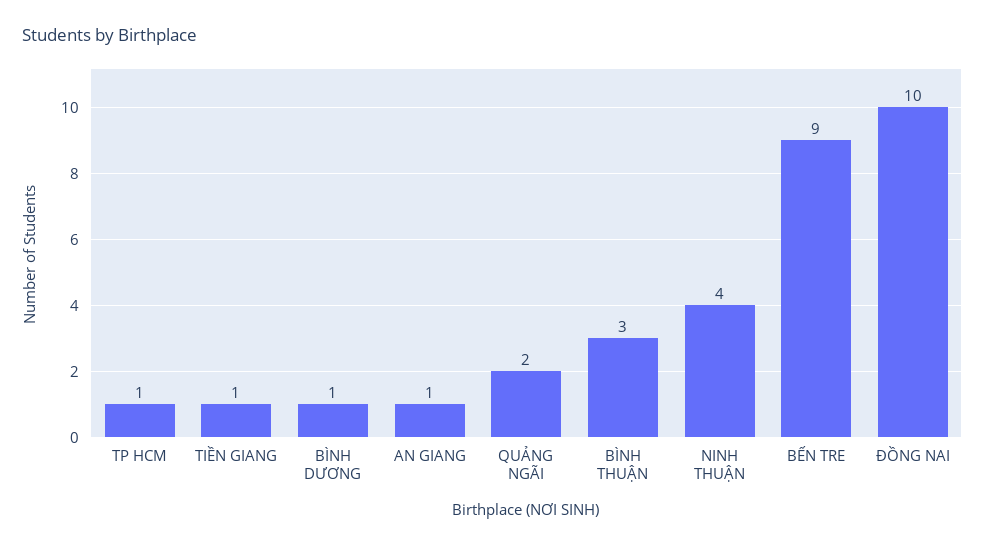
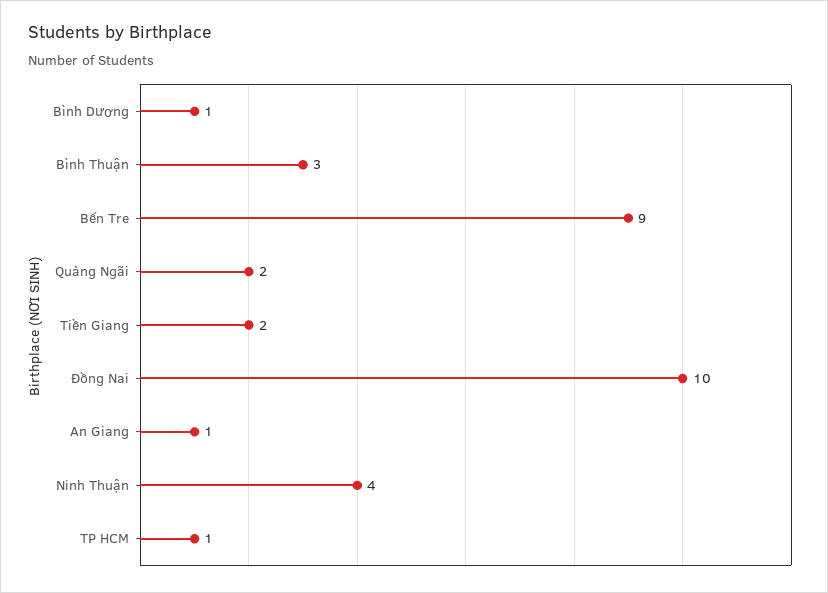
TIỀN GIANG: 1 -> 2

